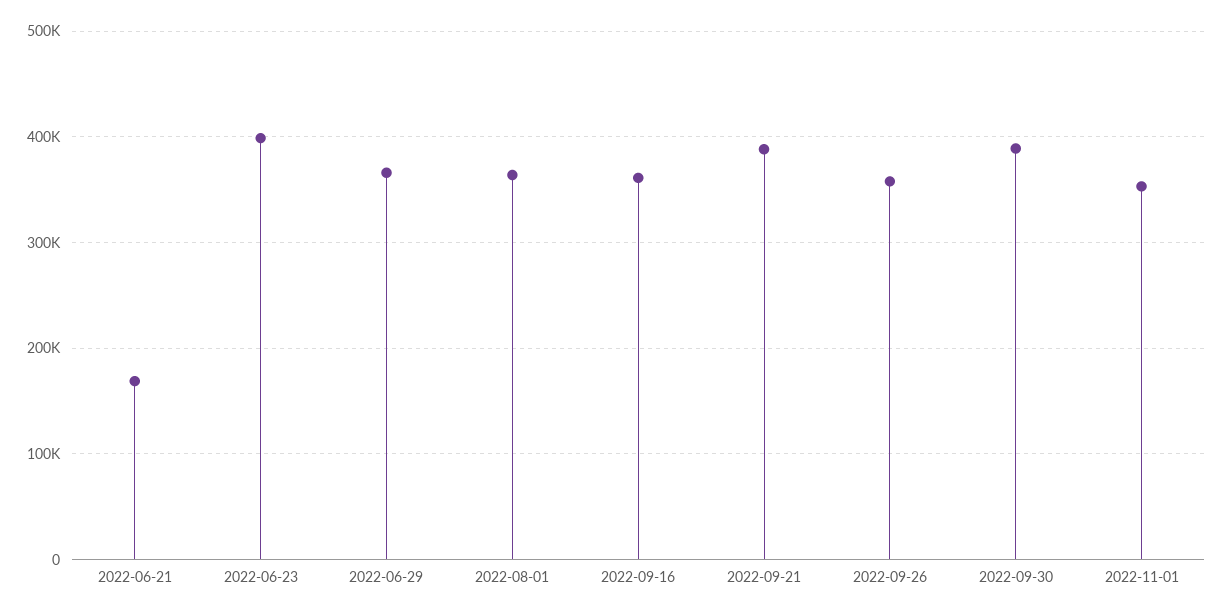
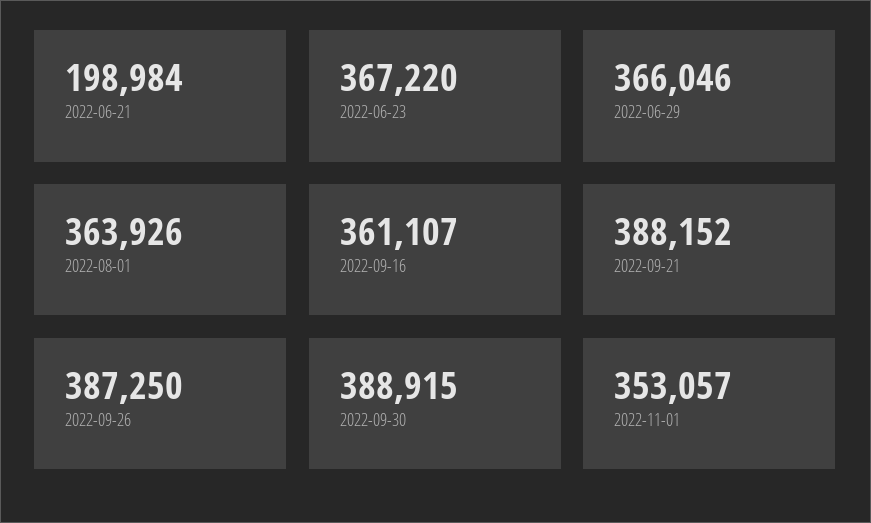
2022-06-21: 170000 -> 198984
2022-06-23: 400000 -> 367220
2022-09-26: 360000 -> 387250

